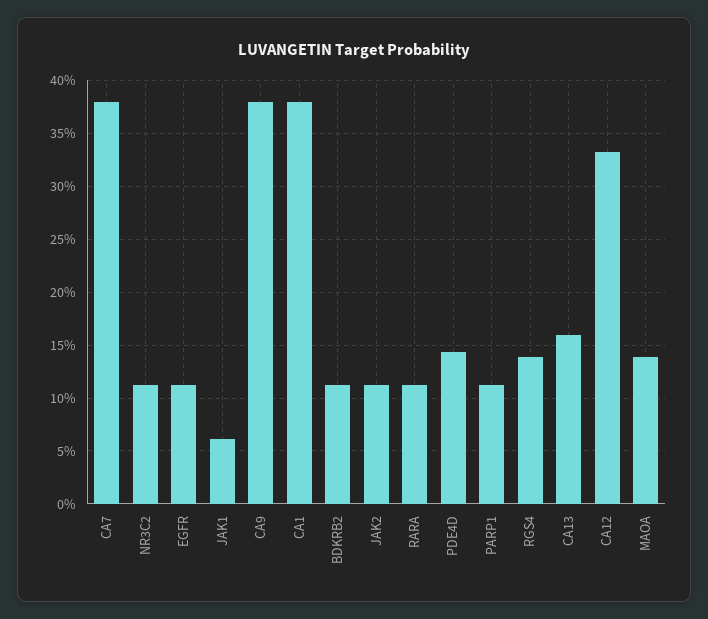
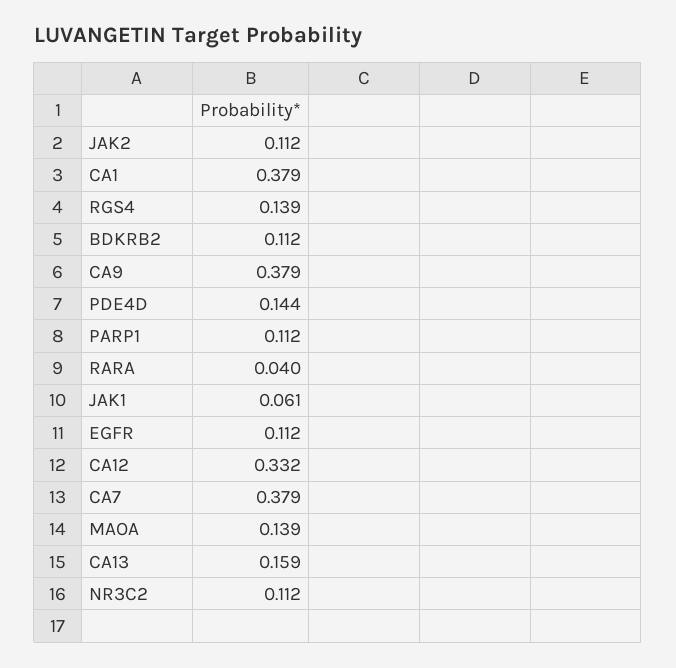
RARA: 0.11 -> 0.04

